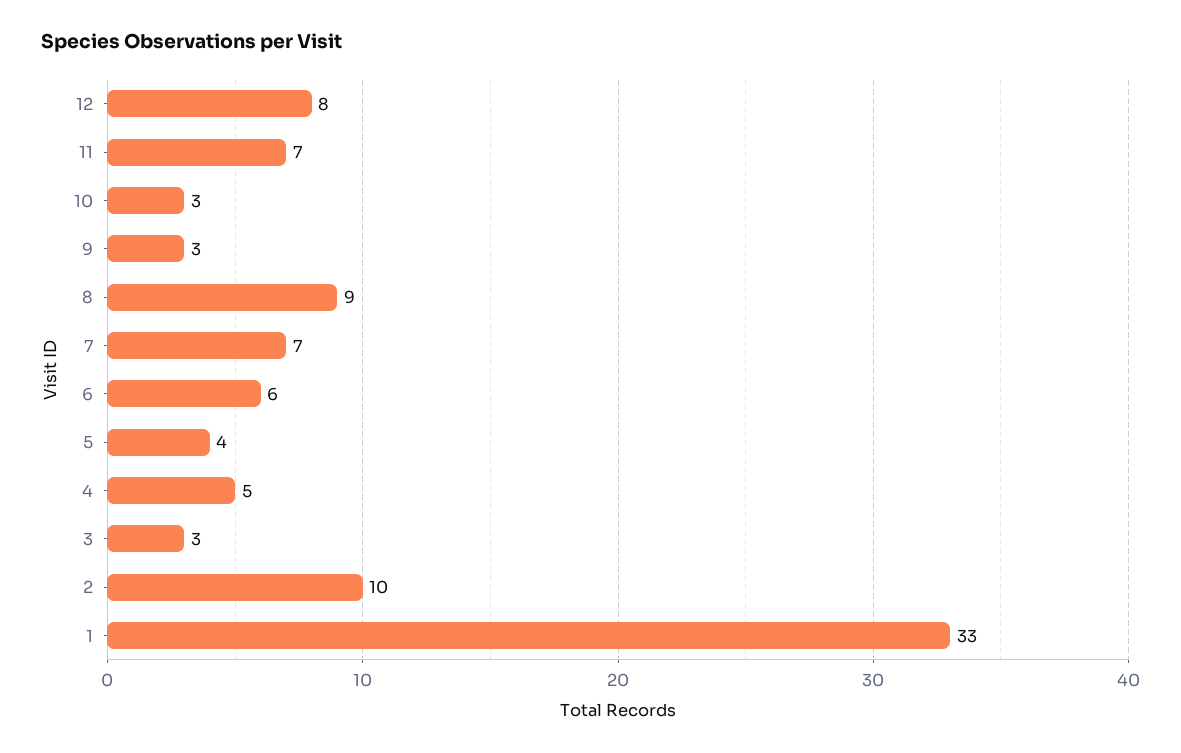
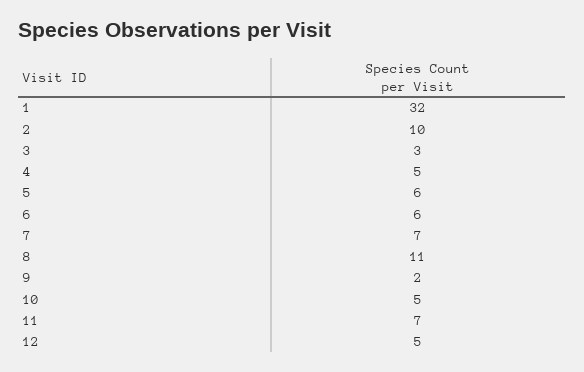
12: 8 -> 5
10: 3 -> 5
9: 3 -> 2
8: 9 -> 11
5: 4 -> 6
1: 33 -> 32

